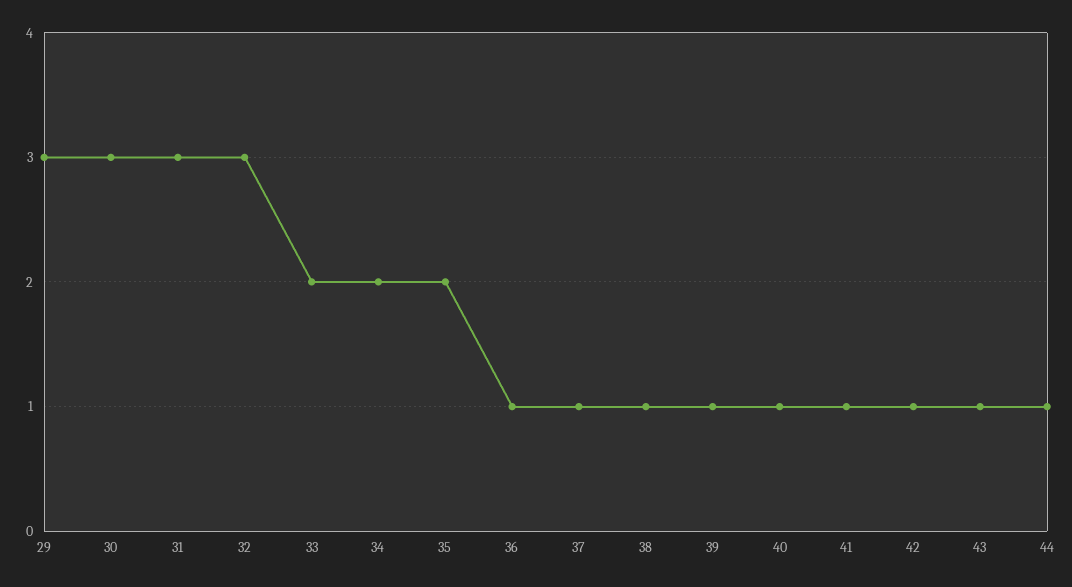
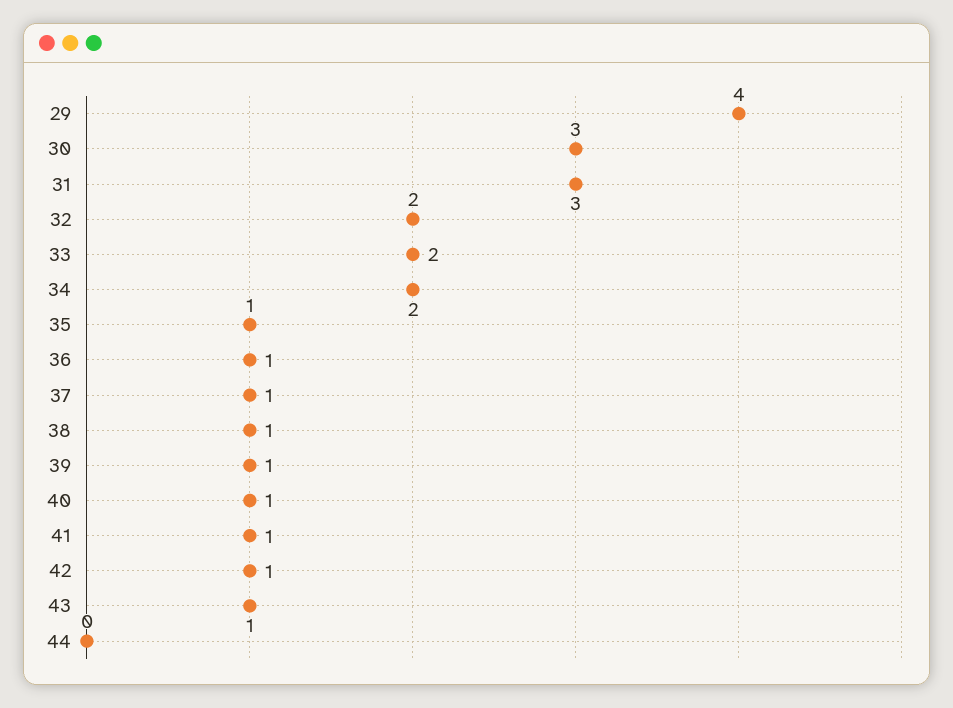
29: 3 -> 4
32: 3 -> 2
35: 2 -> 1
44: 1 -> 0

